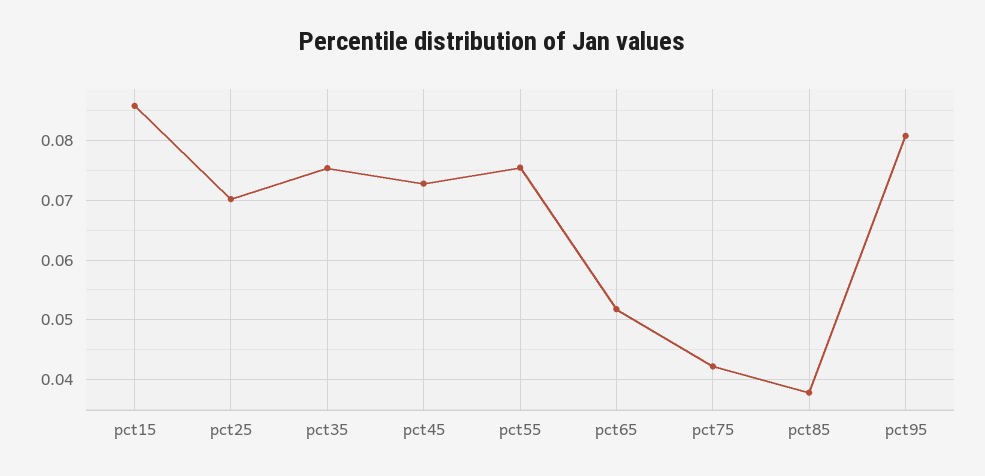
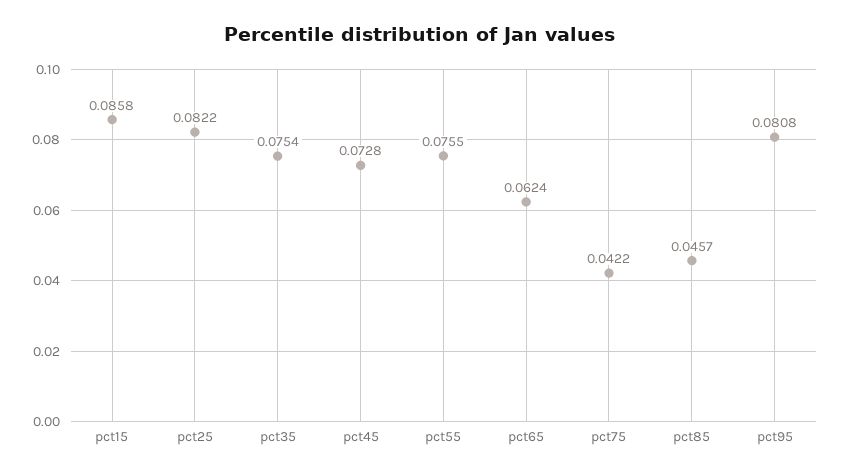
pct25: 0.07 -> 0.0822
pct65: 0.052 -> 0.0624
pct85: 0.038 -> 0.0457

